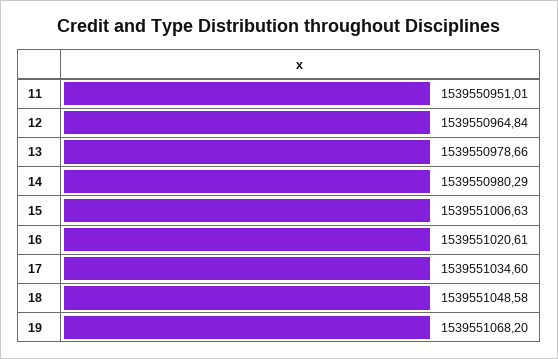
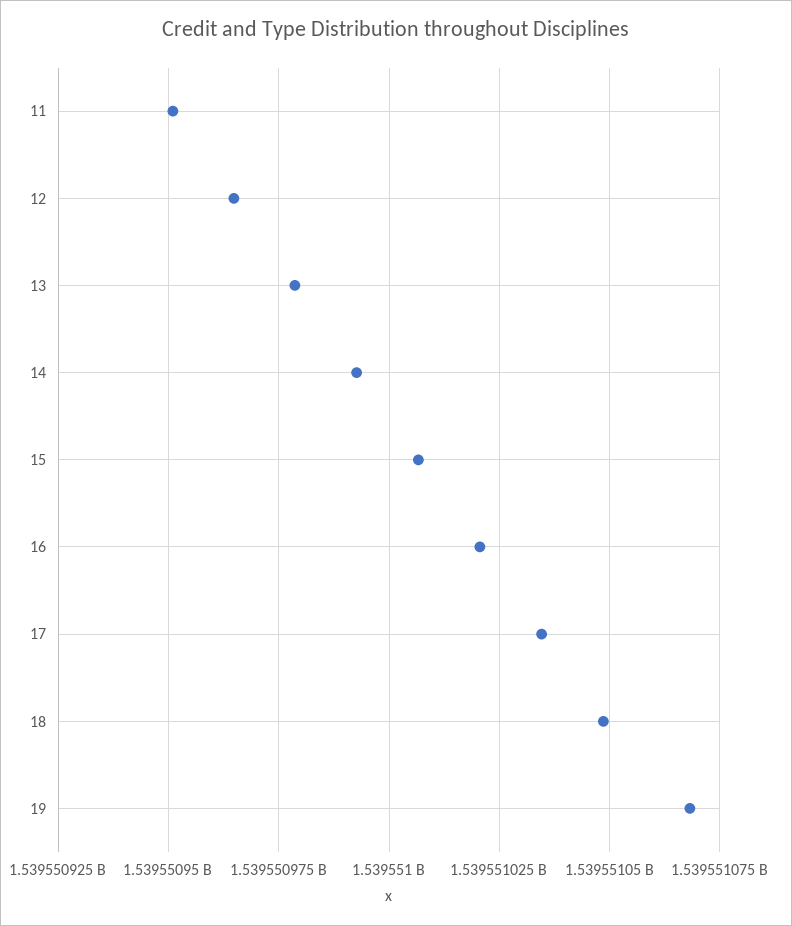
14: 1539550980.29 -> 1539550992.5

